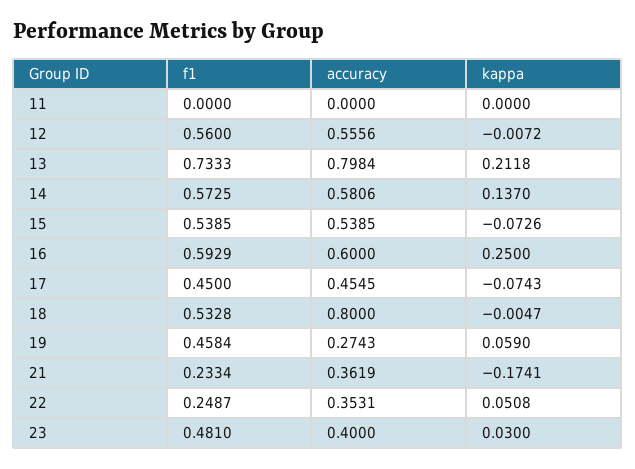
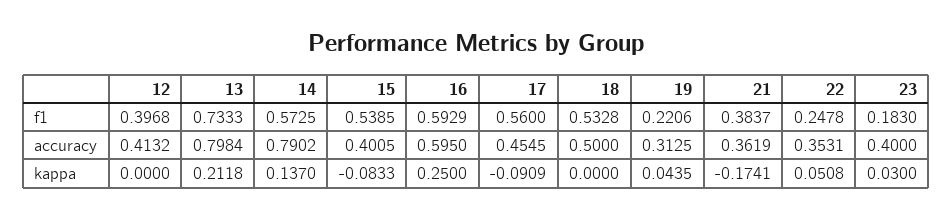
f1, 11: 0 -> none
accuracy, 11: 0 -> none
kappa, 11: 0 -> none
f1, 12: 0.56 -> 0.3968
accuracy, 12: 0.5556 -> 0.4132
kappa, 12: -0.0072 -> 0
accuracy, 14: 0.5806 -> 0.7902
accuracy, 15: 0.5385 -> 0.4005
kappa, 15: -0.0726 -> -0.0833
accuracy, 16: 0.6 -> 0.595
f1, 17: 0.45 -> 0.56
kappa, 17: -0.0743 -> -0.0909
accuracy, 18: 0.8 -> 0.5
kappa, 18: -0.0047 -> 0
f1, 19: 0.4584 -> 0.2206
accuracy, 19: 0.2743 -> 0.3125
kappa, 19: 0.059 -> 0.0435
f1, 21: 0.2334 -> 0.3837
f1, 22: 0.2487 -> 0.2478
f1, 23: 0.481 -> 0.183

